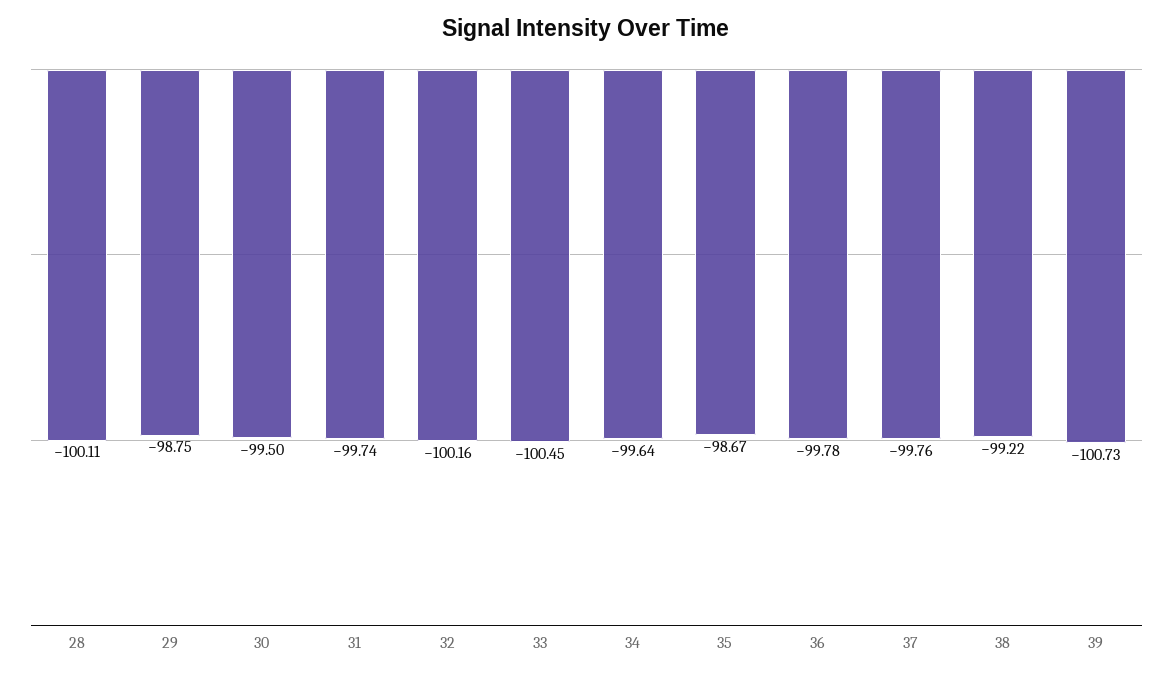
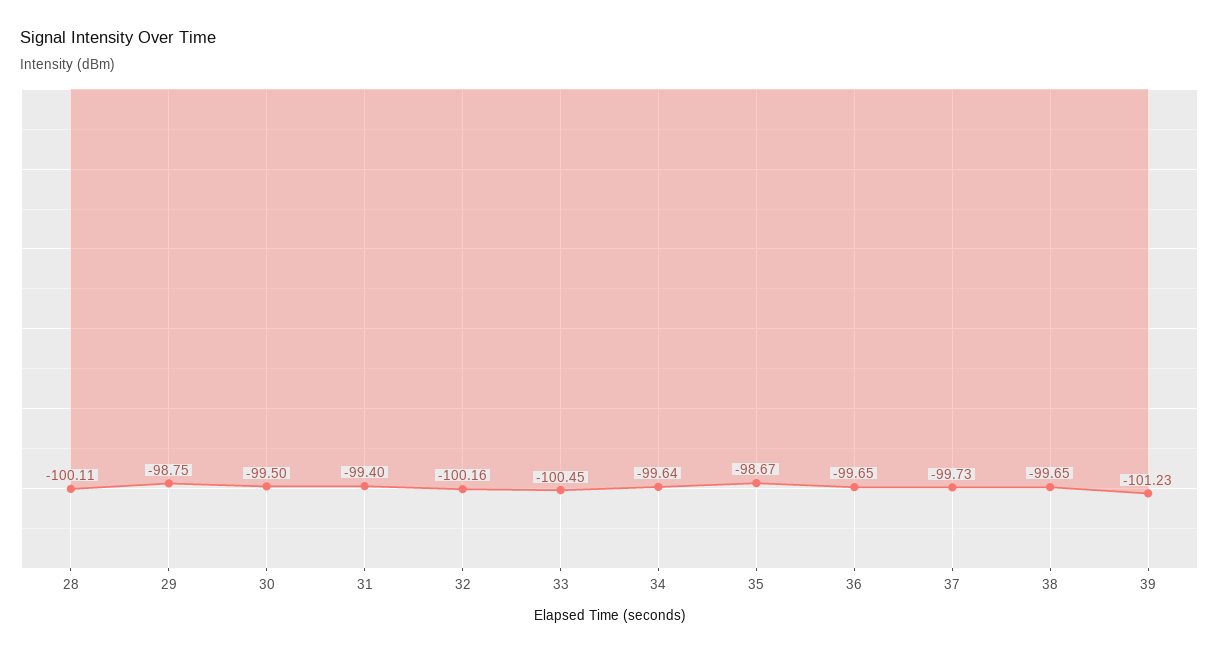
31: -99.74 -> -99.4
36: -99.78 -> -99.65
37: -99.76 -> -99.73
38: -99.22 -> -99.65
39: -100.73 -> -101.23

